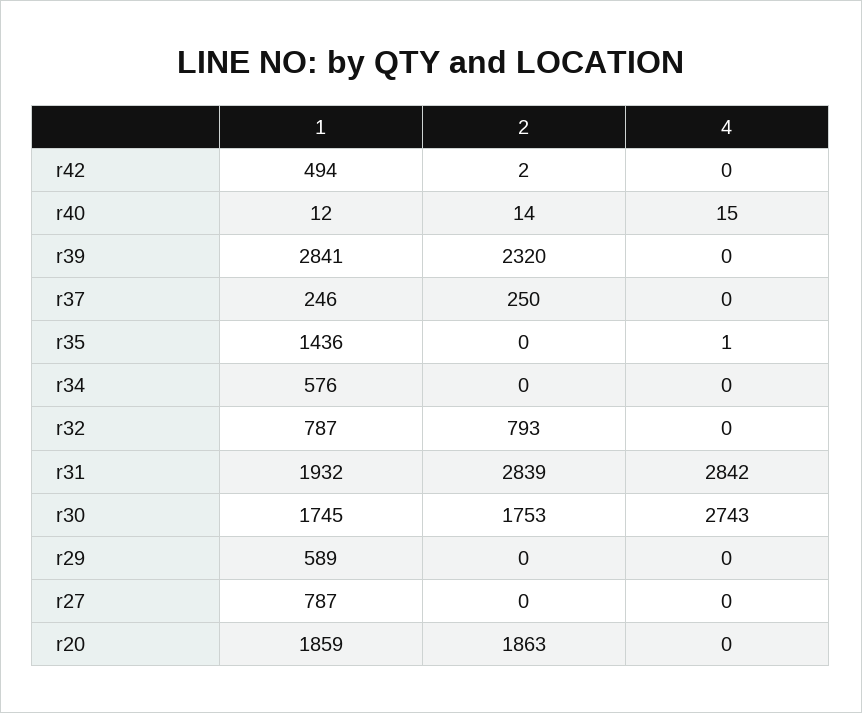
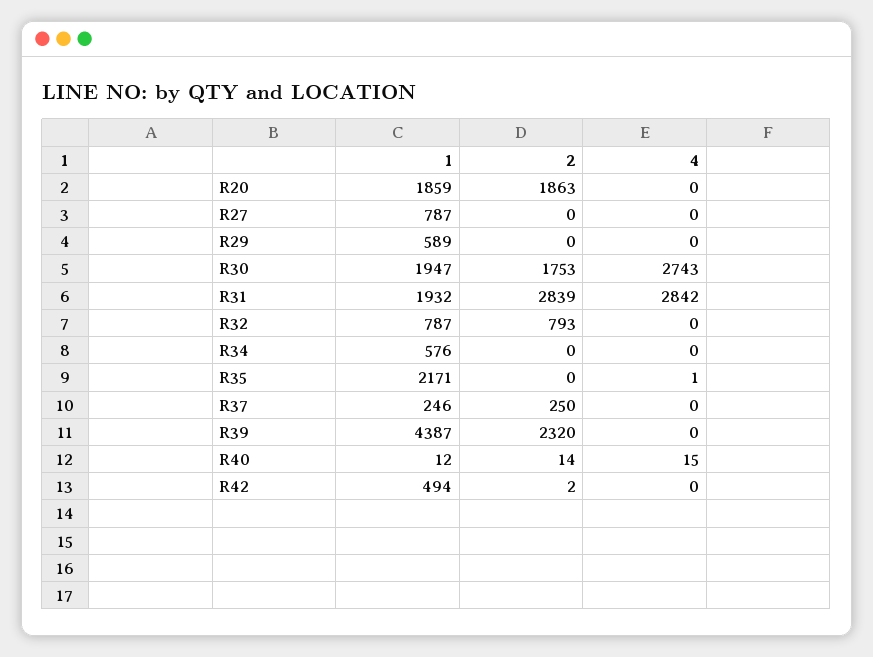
1, r39: 2841 -> 4387
1, r35: 1436 -> 2171
1, r30: 1745 -> 1947

